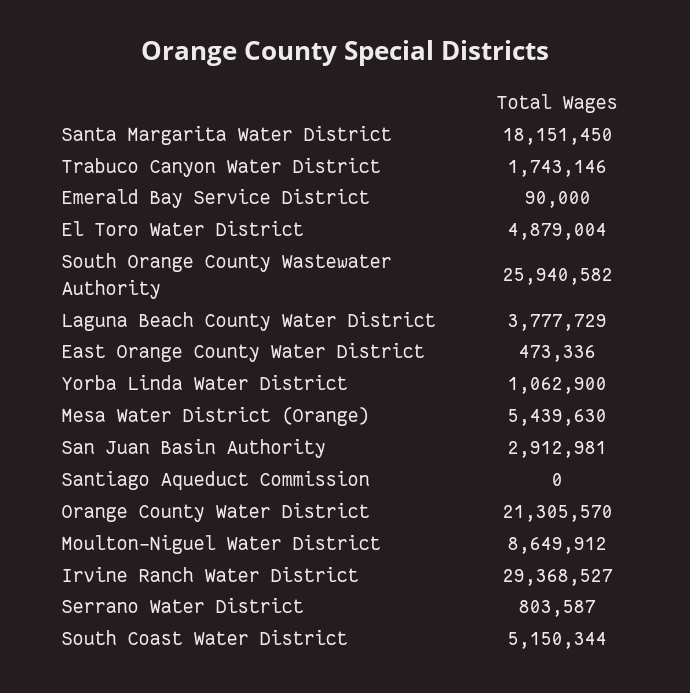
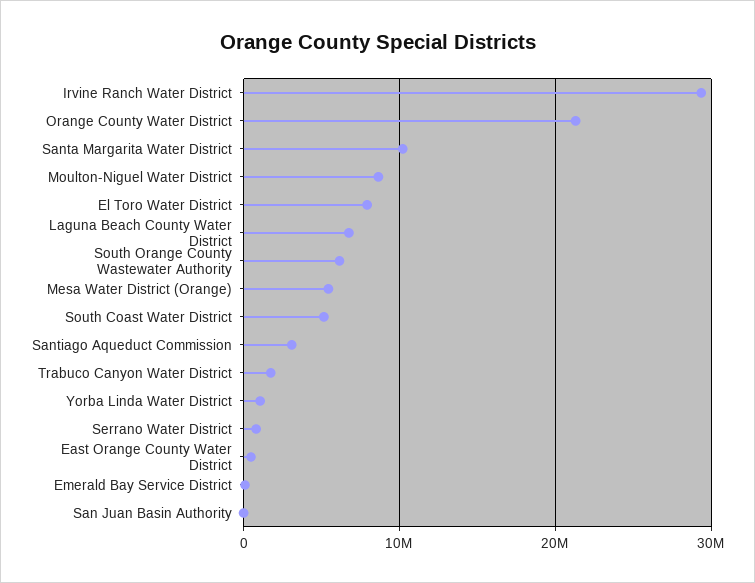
Santa Margarita Water District: 18151450 -> 10000000
El Toro Water District: 4879004 -> 8000000
South Orange County Wastewater Authority: 25940582 -> 6000000
Laguna Beach County Water District: 3777729 -> 7000000
San Juan Basin Authority: 2912981 -> 0
Santiago Aqueduct Commission: 0 -> 3000000

